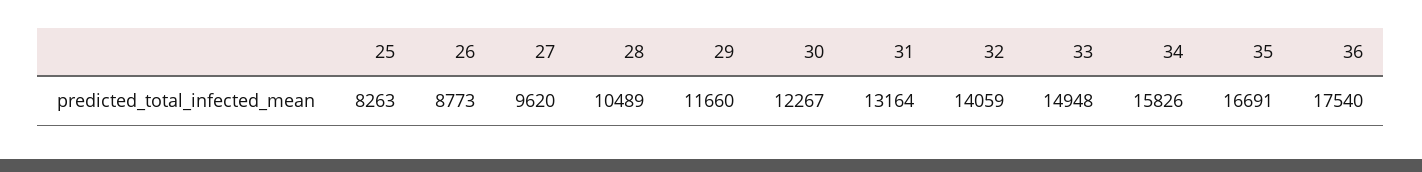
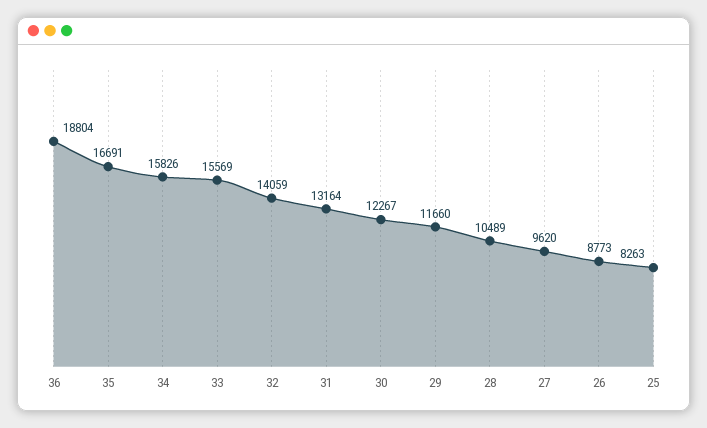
33: 14948 -> 15569
36: 17540 -> 18804

